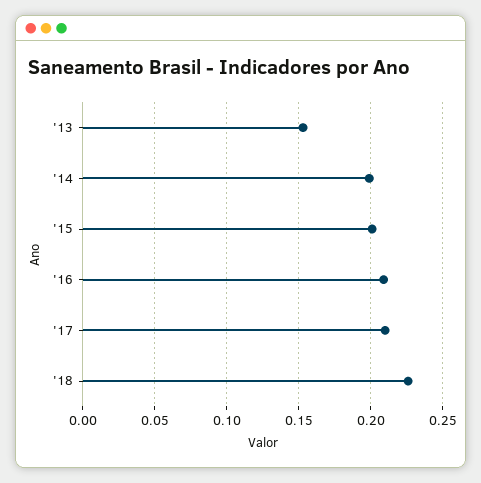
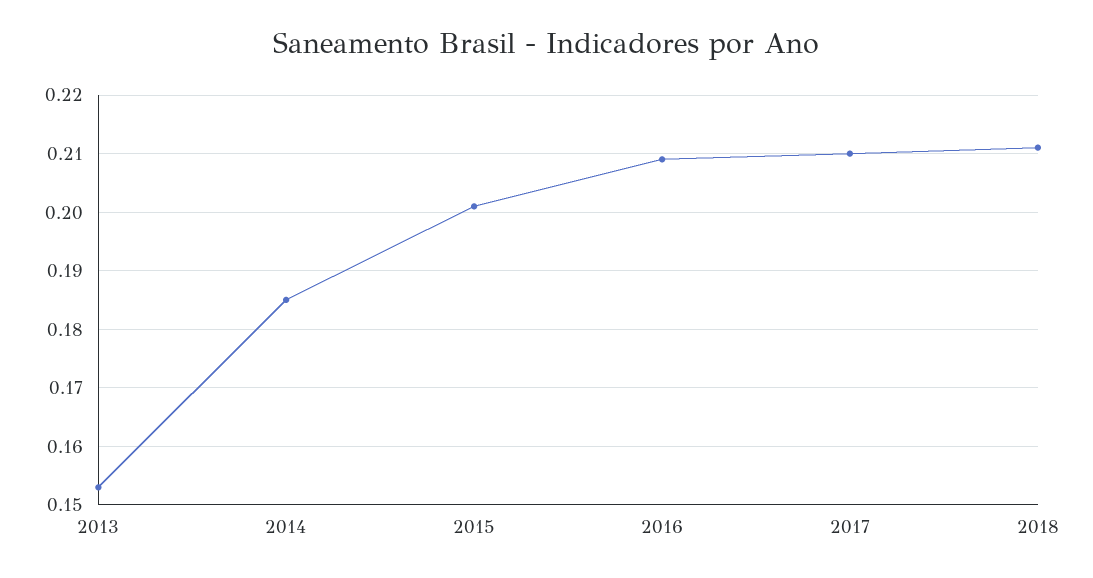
'14: 0.2 -> 0.185
'18: 0.225 -> 0.21

